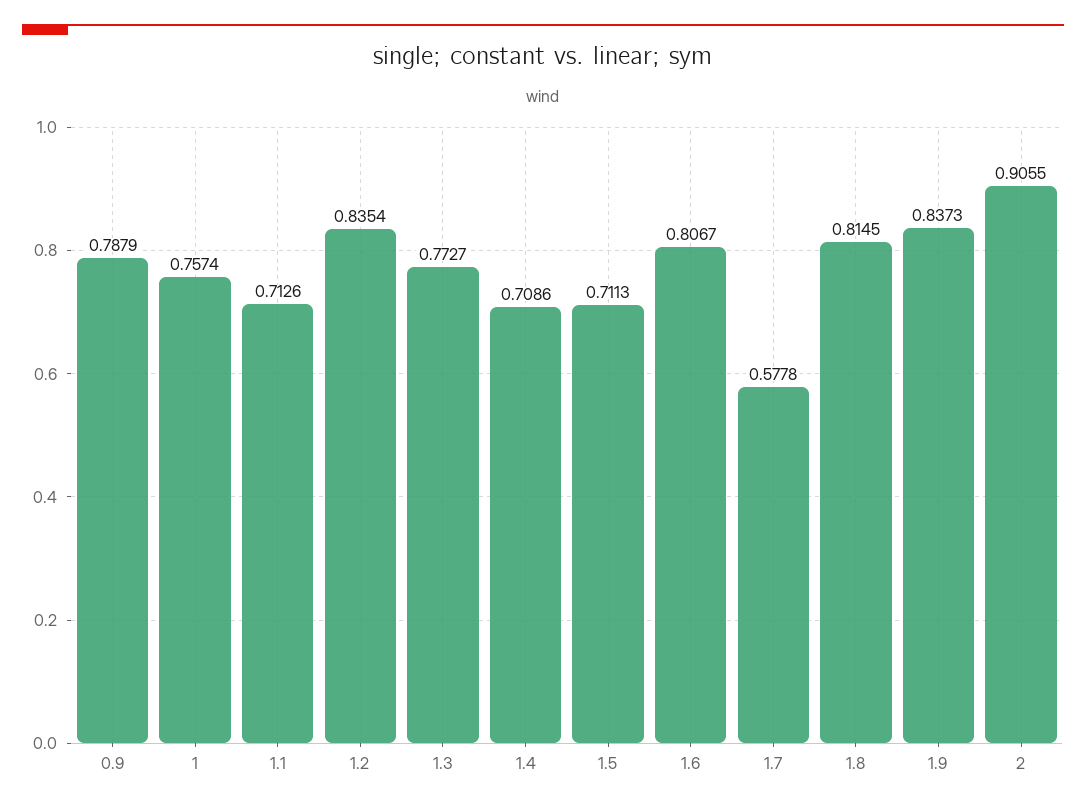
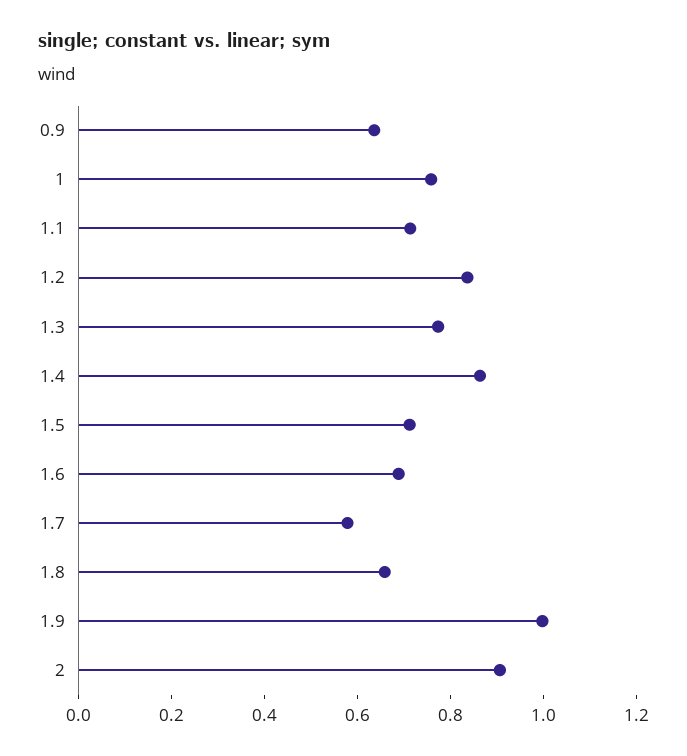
0.9: 0.7879 -> 0.65
1.4: 0.7086 -> 0.85
1.6: 0.8067 -> 0.7
1.8: 0.8145 -> 0.65
1.9: 0.8373 -> 1

